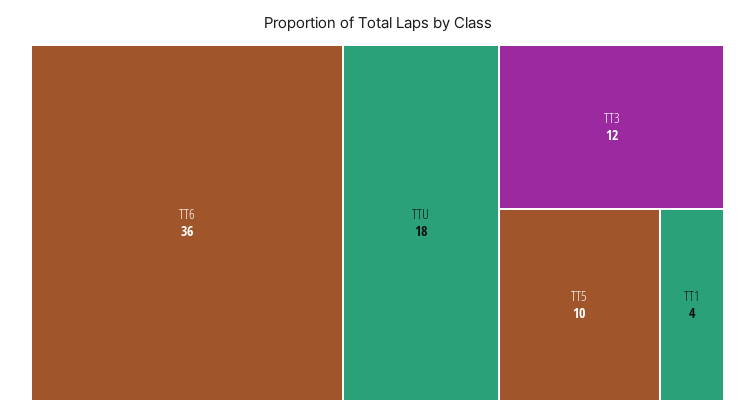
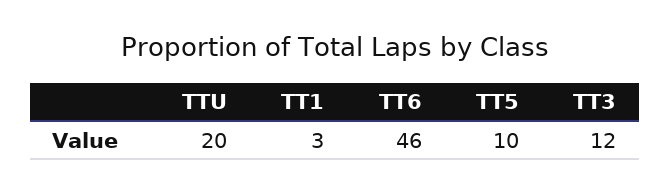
TT6: 36 -> 46
TTU: 18 -> 20
TT1: 4 -> 3

